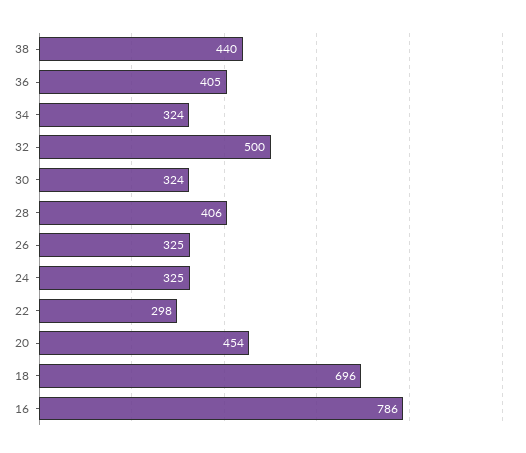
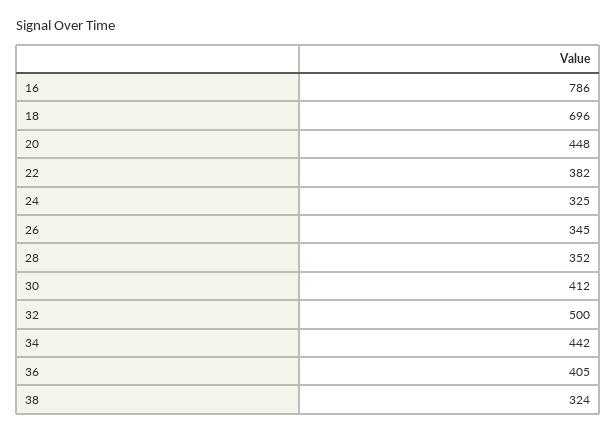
38: 440 -> 324
34: 324 -> 442
30: 324 -> 412
28: 406 -> 352
26: 325 -> 345
22: 298 -> 382
20: 454 -> 448

